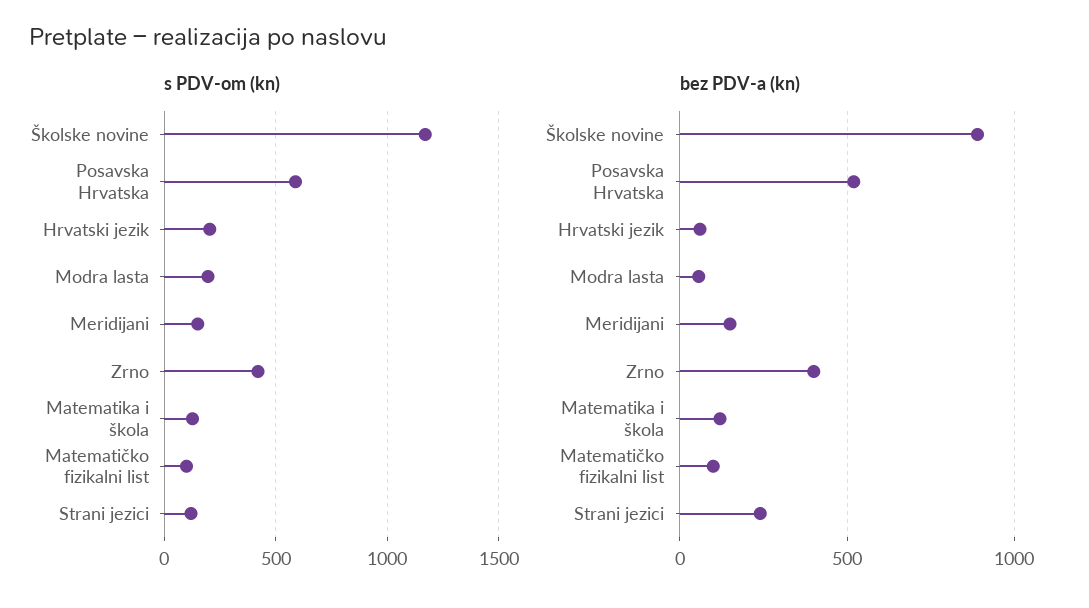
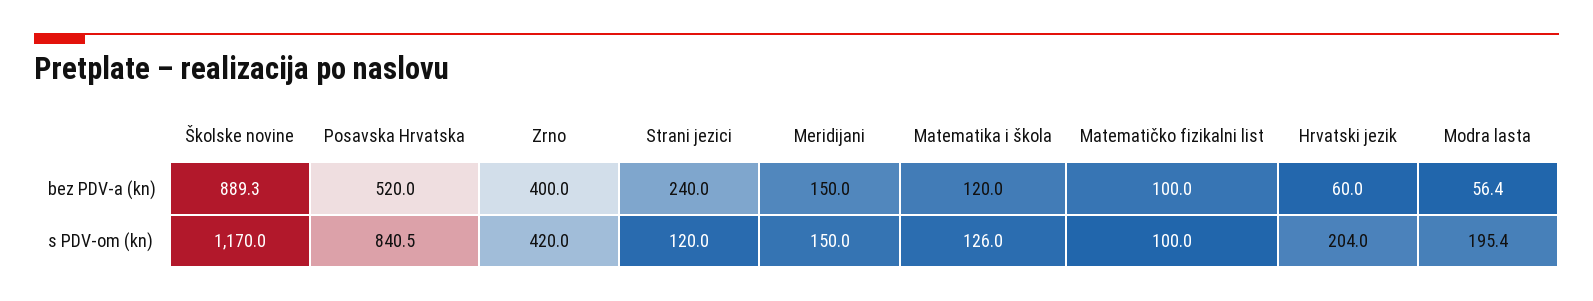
s PDV-om (kn), Posavska Hrvatska: 600 -> 840.5

